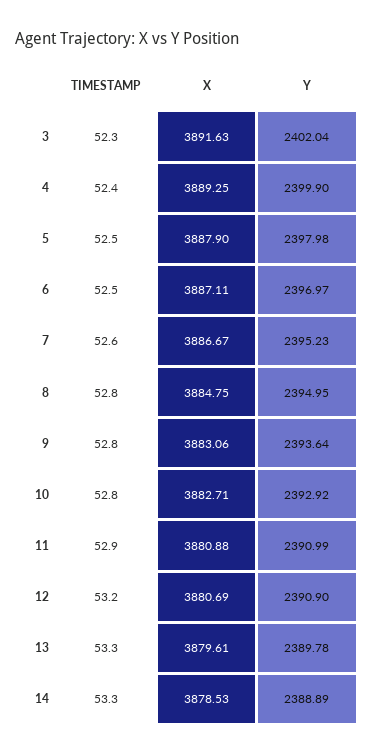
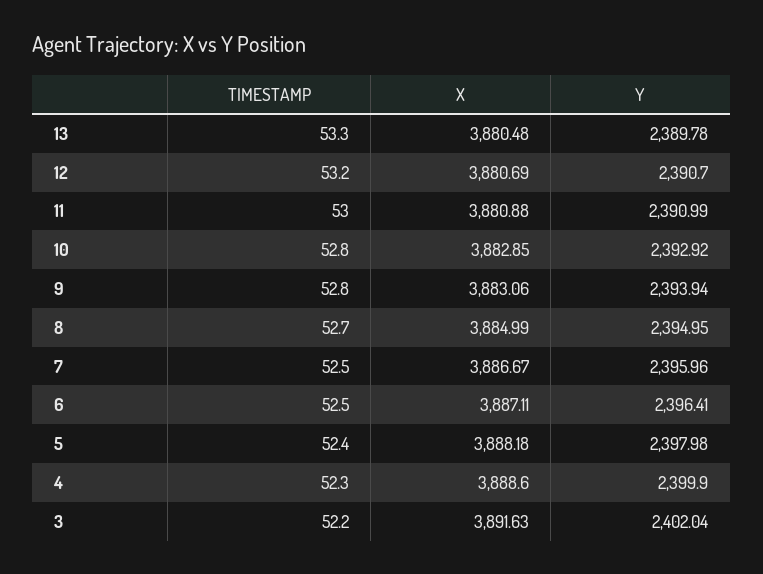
TIMESTAMP, 3: 52.3 -> 52.2
TIMESTAMP, 4: 52.4 -> 52.3
X, 4: 3889.25 -> 3888.6
TIMESTAMP, 5: 52.5 -> 52.4
X, 5: 3887.9 -> 3888.18
Y, 6: 2396.97 -> 2396.41
TIMESTAMP, 7: 52.6 -> 52.5
Y, 7: 2395.23 -> 2395.96
TIMESTAMP, 8: 52.8 -> 52.7
X, 8: 3884.75 -> 3884.99
Y, 9: 2393.64 -> 2393.94
X, 10: 3882.71 -> 3882.85
TIMESTAMP, 11: 52.9 -> 53
Y, 12: 2390.9 -> 2390.7
X, 13: 3879.61 -> 3880.48
TIMESTAMP, 14: 53.3 -> none
X, 14: 3878.53 -> none
Y, 14: 2388.89 -> none

